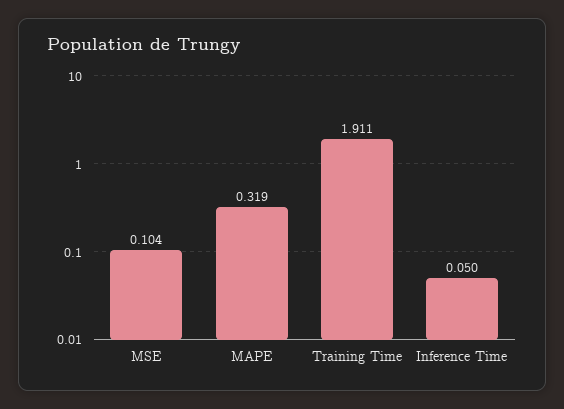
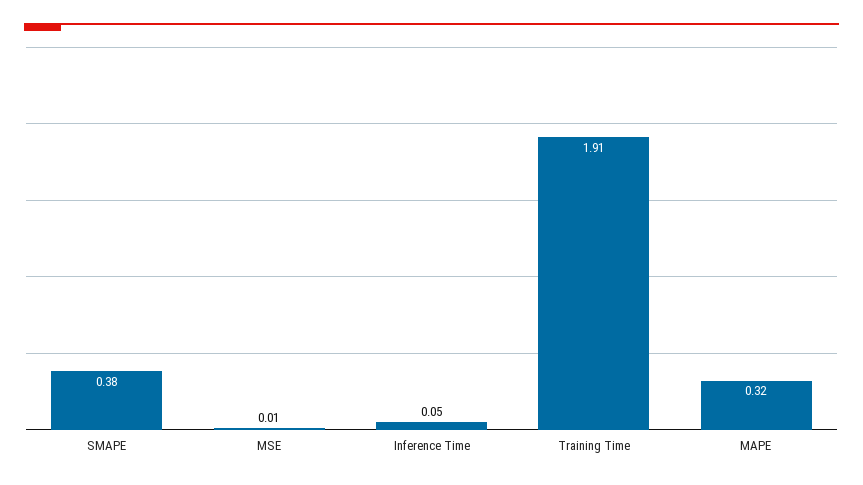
MSE: 0.104 -> 0.01
SMAPE: none -> 0.38

